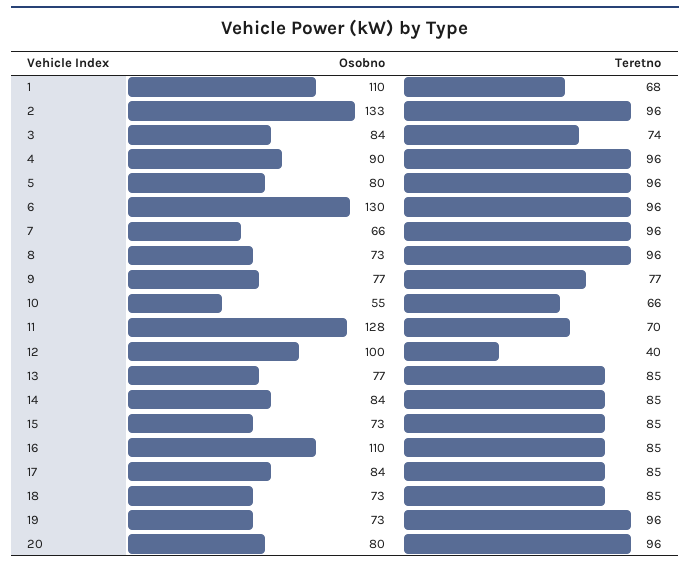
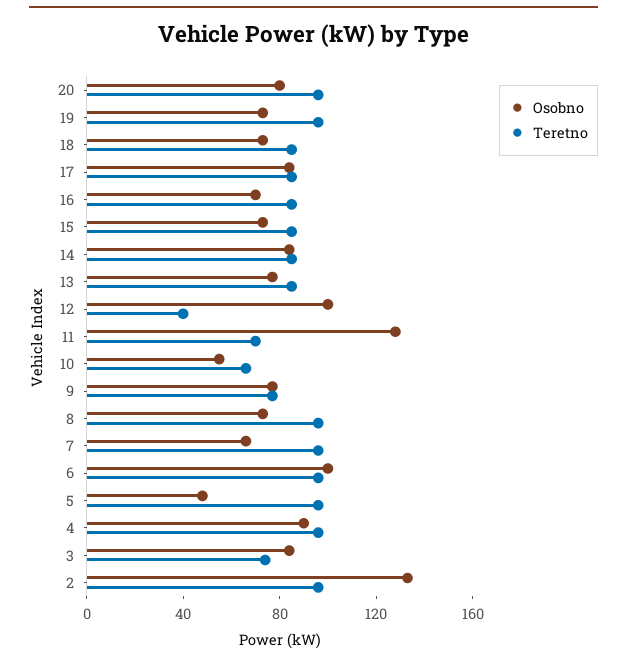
Osobno, 1: 110 -> none
Teretno, 1: 68 -> none
Osobno, 5: 80 -> 50
Osobno, 6: 130 -> 100
Osobno, 16: 110 -> 70

